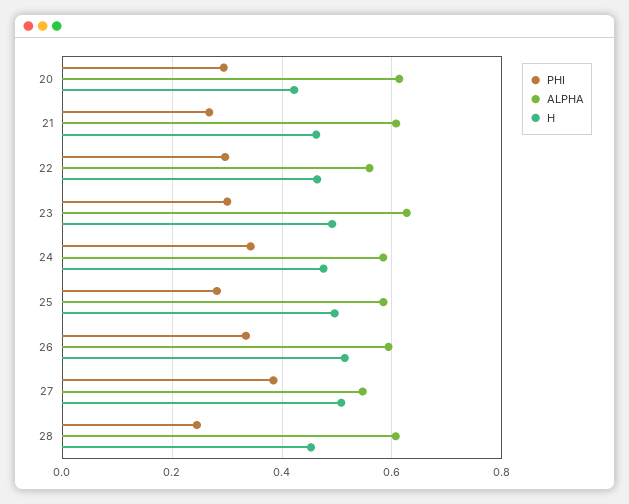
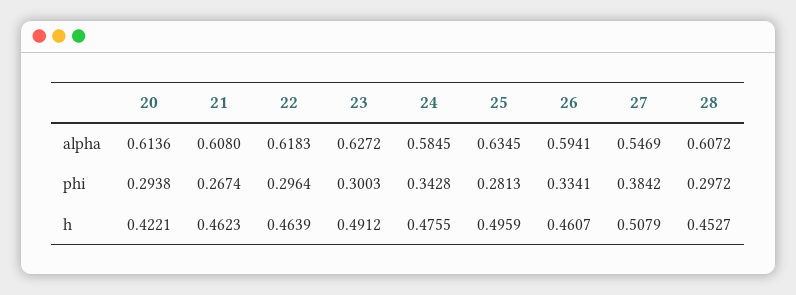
ALPHA, 22: 0.56 -> 0.6183
ALPHA, 25: 0.58 -> 0.6345
H, 26: 0.52 -> 0.4607
PHI, 28: 0.24 -> 0.2972

